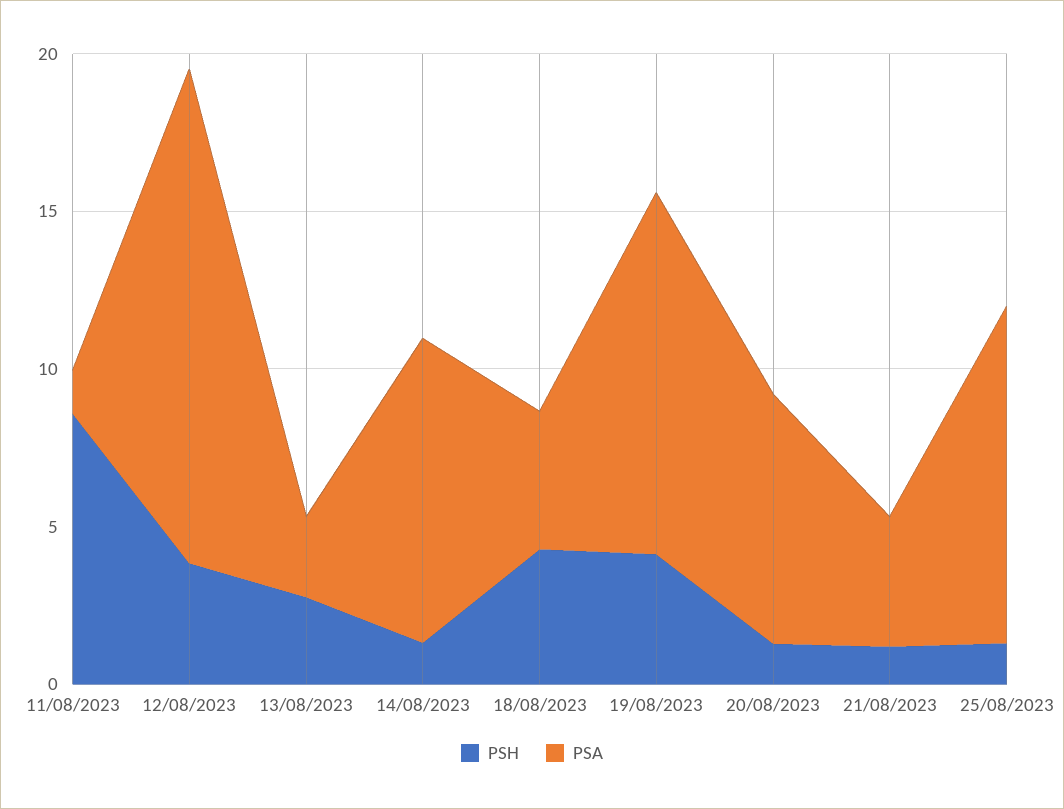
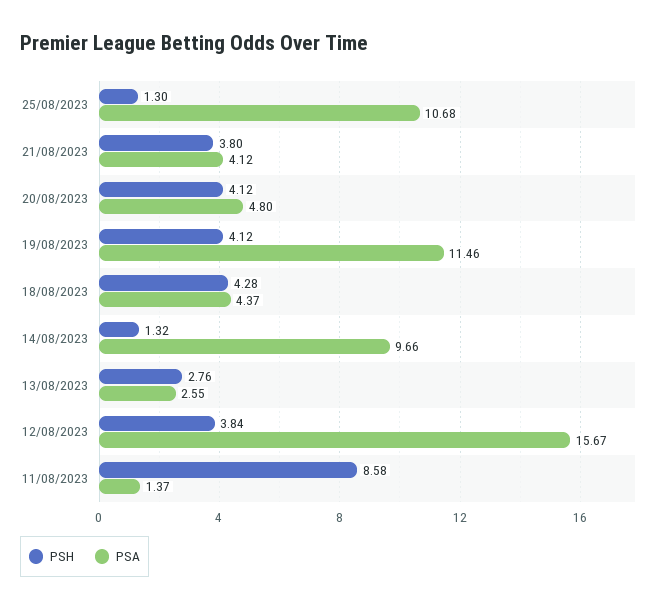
PSH, 20/08/2023: 1 -> 4.12
PSA, 20/08/2023: 8 -> 4.8
PSH, 21/08/2023: 1 -> 3.8

